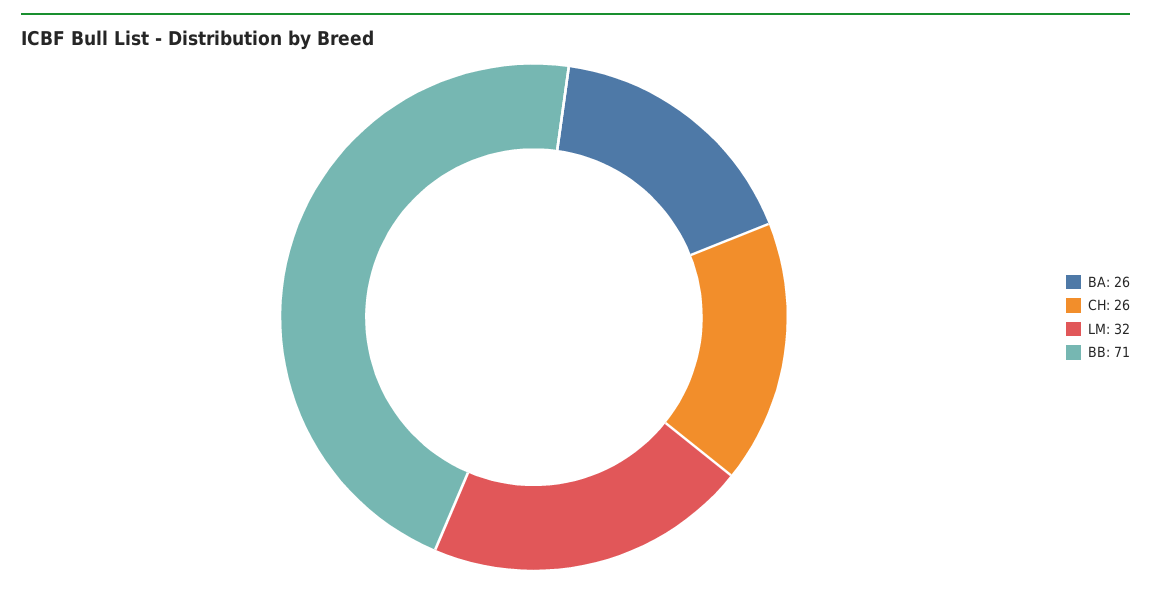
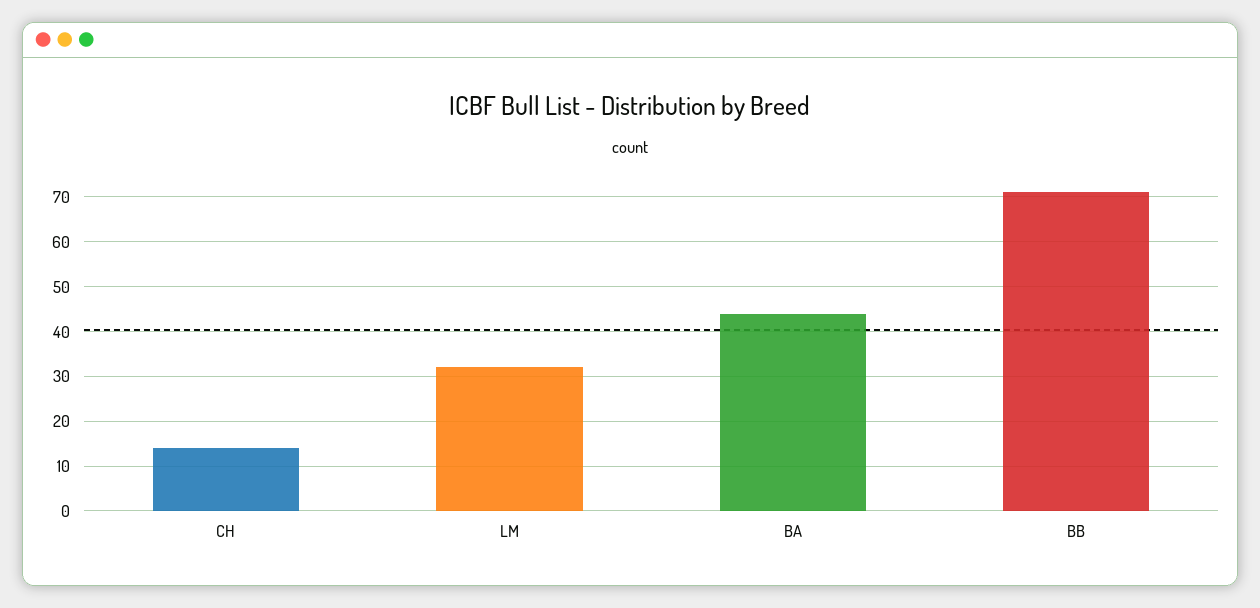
BA: 26 -> 45
CH: 26 -> 15

